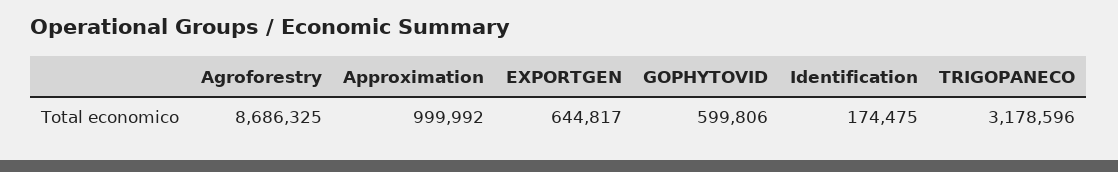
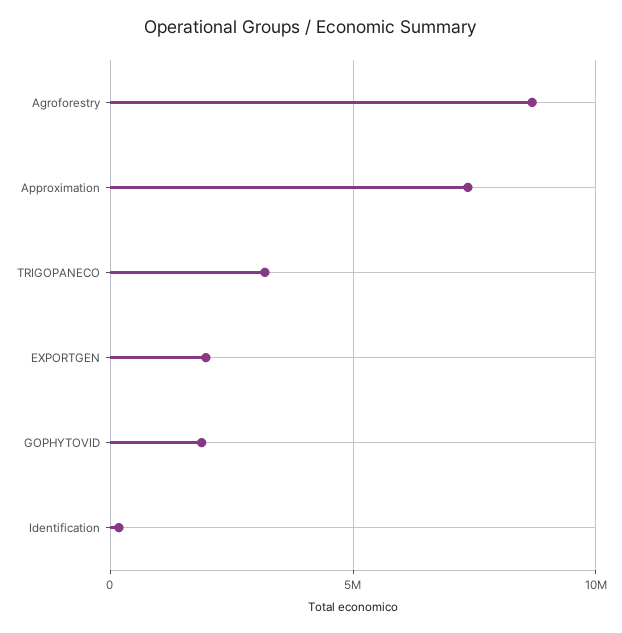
Approximation: 999992 -> 7500000
EXPORTGEN: 644817 -> 2000000
GOPHYTOVID: 599806 -> 2000000

